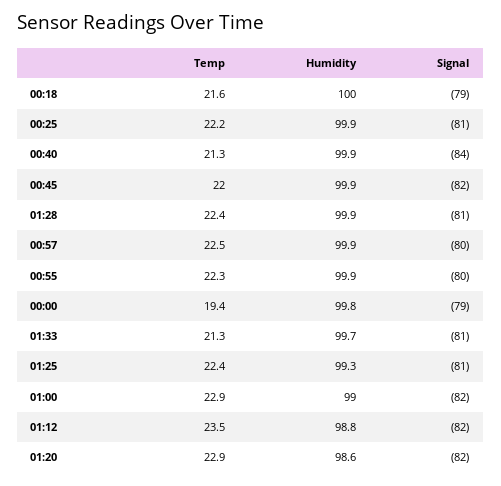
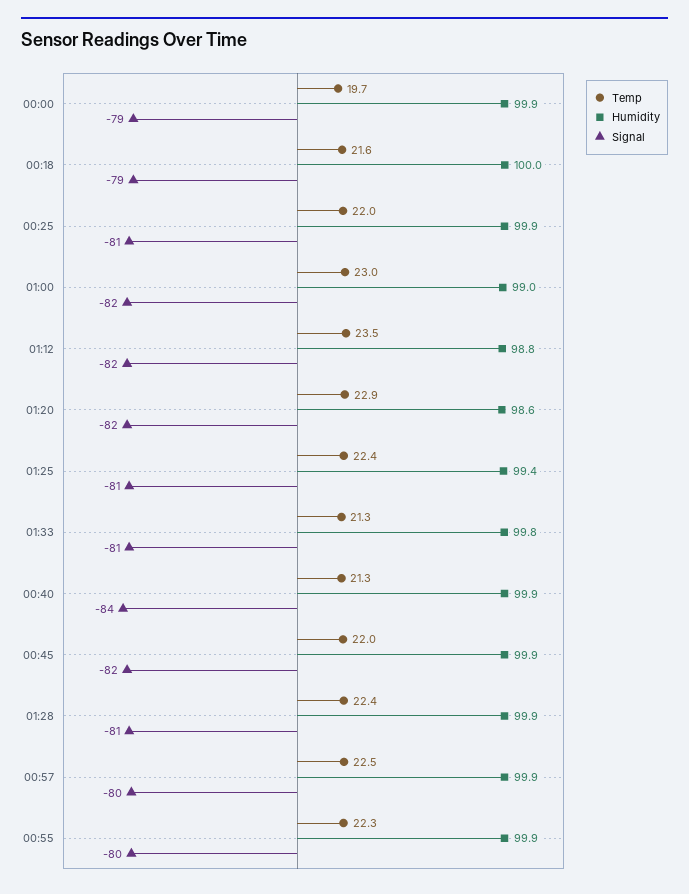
Temp, 00:25: 22.2 -> 22
Temp, 00:00: 19.4 -> 19.7
Humidity, 00:00: 99.8 -> 99.9
Humidity, 01:33: 99.7 -> 99.8
Humidity, 01:25: 99.3 -> 99.4
Temp, 01:00: 22.9 -> 23

